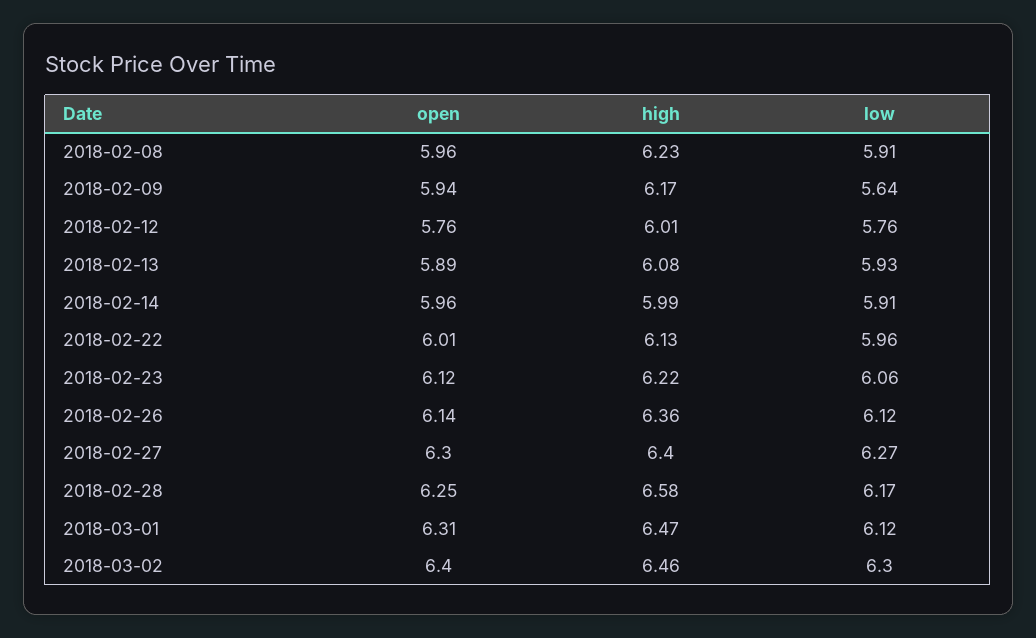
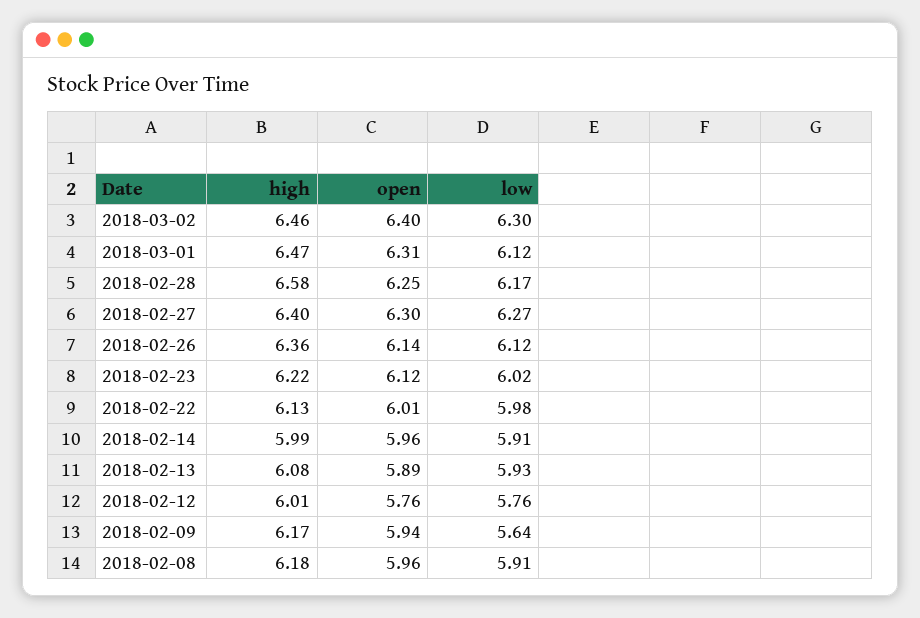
high, 2018-02-08: 6.23 -> 6.18
low, 2018-02-22: 5.96 -> 5.98
low, 2018-02-23: 6.06 -> 6.02

